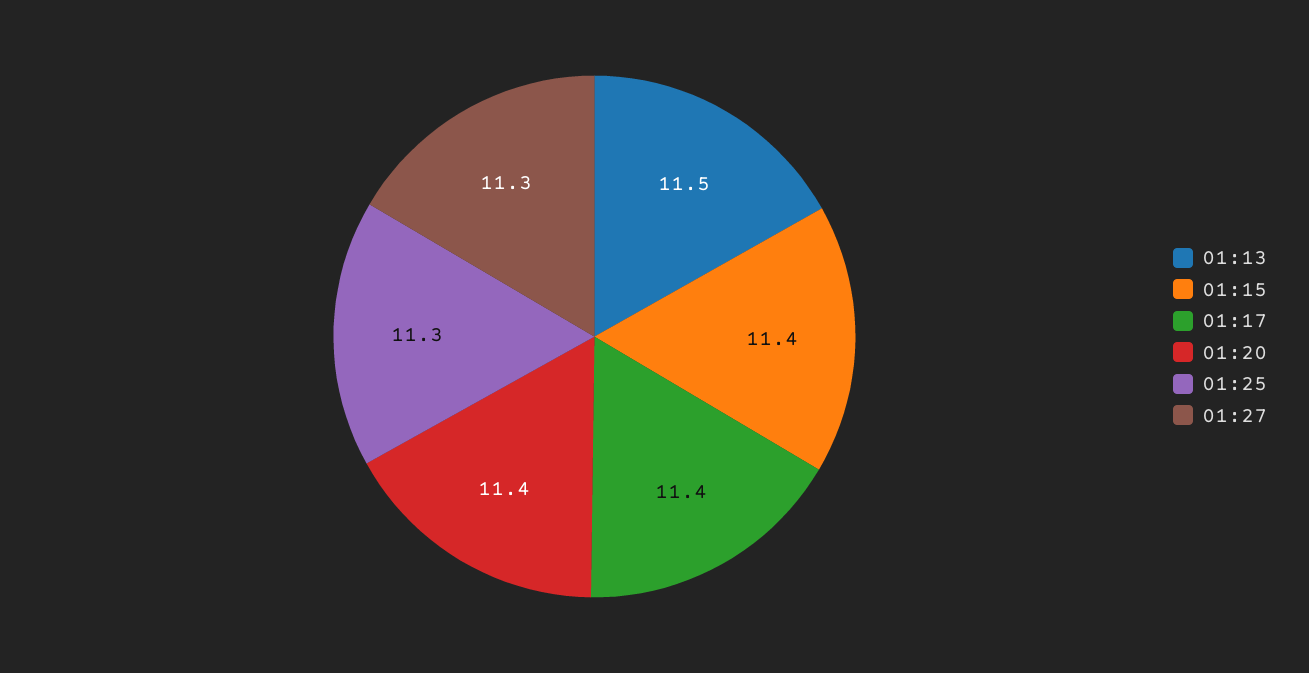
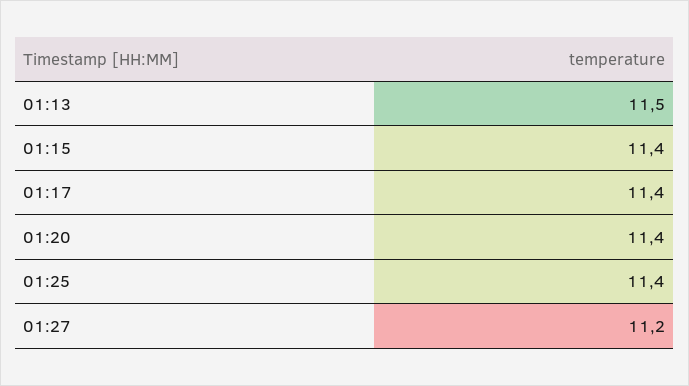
01:25: 11.3 -> 11.4
01:27: 11.3 -> 11.2

